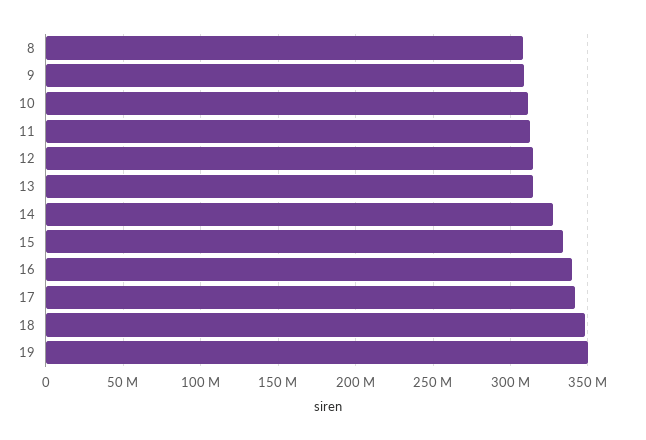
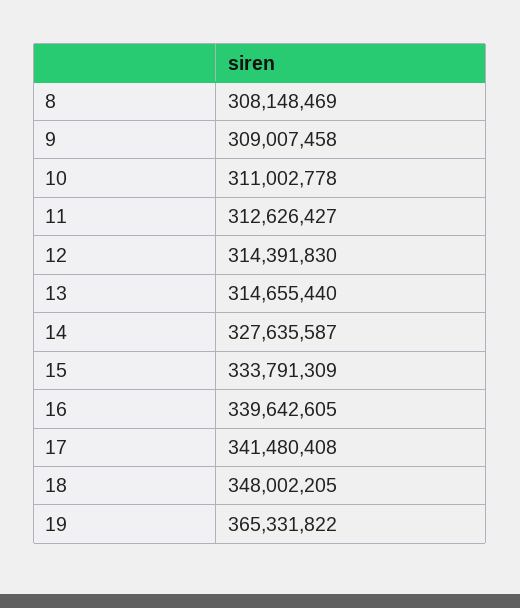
19: 350000000 -> 365331822

